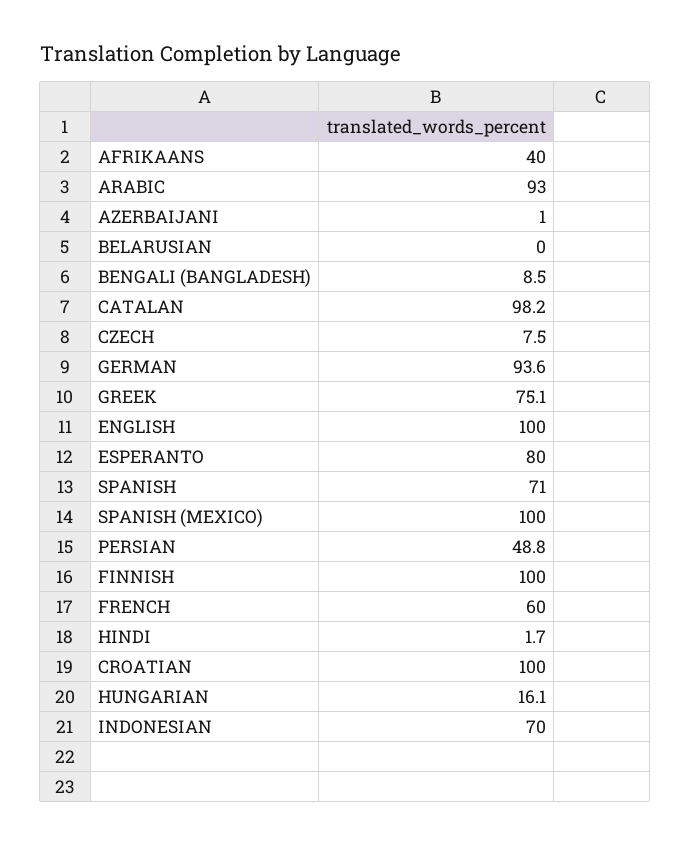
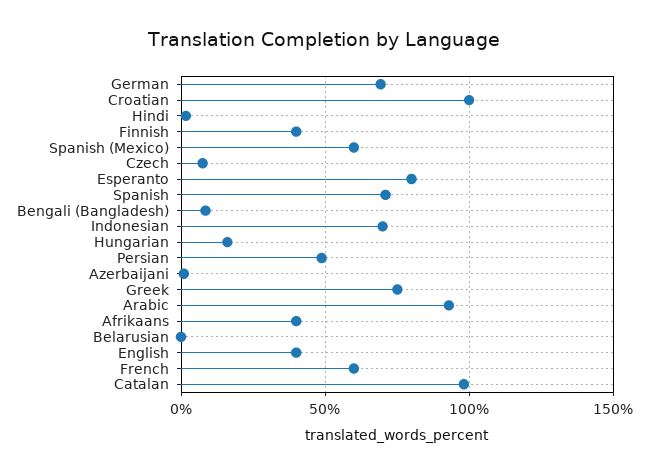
GERMAN: 93.6 -> 70
ENGLISH: 100 -> 40
SPANISH (MEXICO): 100 -> 60
FINNISH: 100 -> 40

